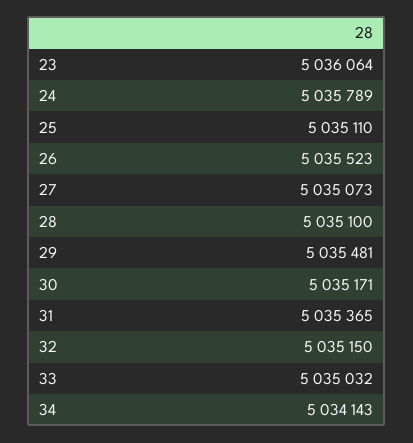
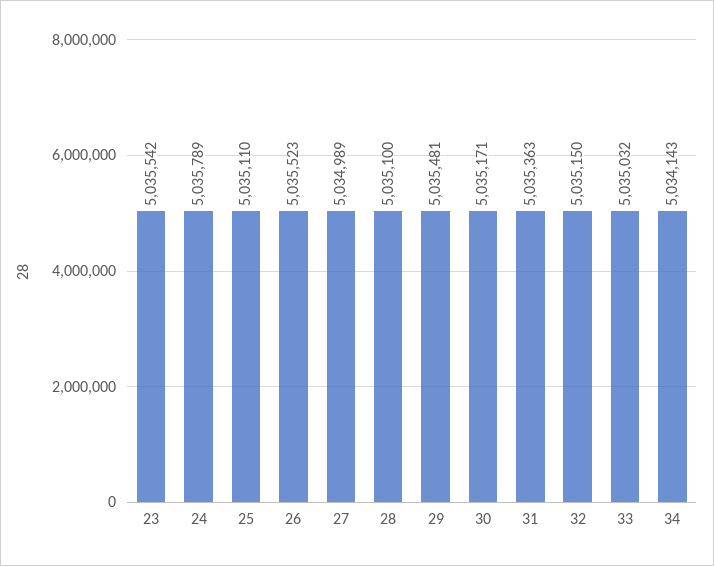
23: 5036064 -> 5035542
27: 5035073 -> 5034989
31: 5035365 -> 5035363

